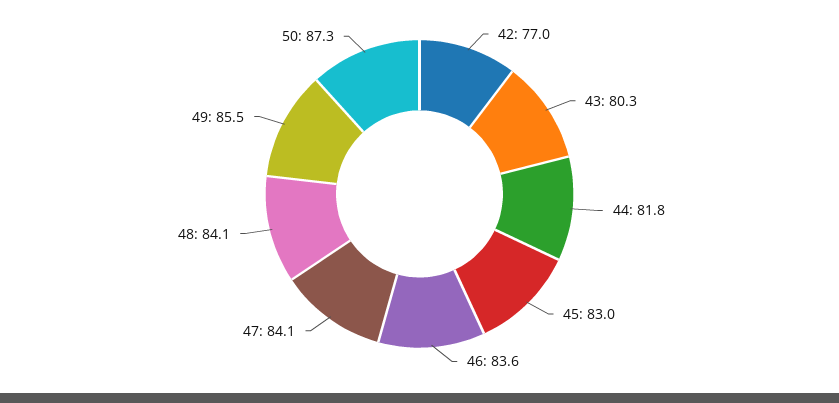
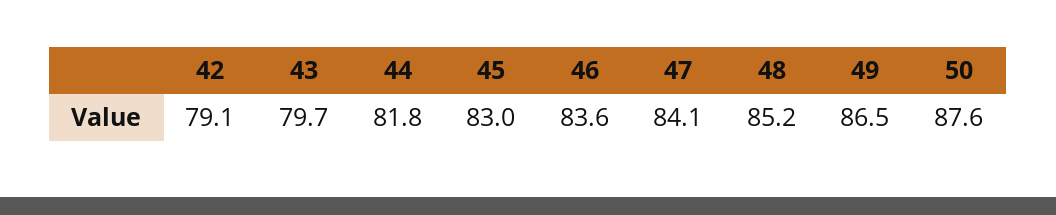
42: 77 -> 79.1
43: 80.3 -> 79.7
48: 84.1 -> 85.2
49: 85.5 -> 86.5
50: 87.3 -> 87.6

